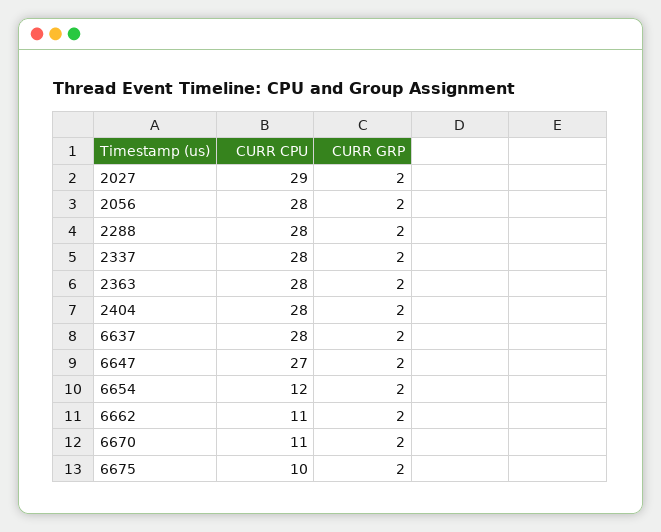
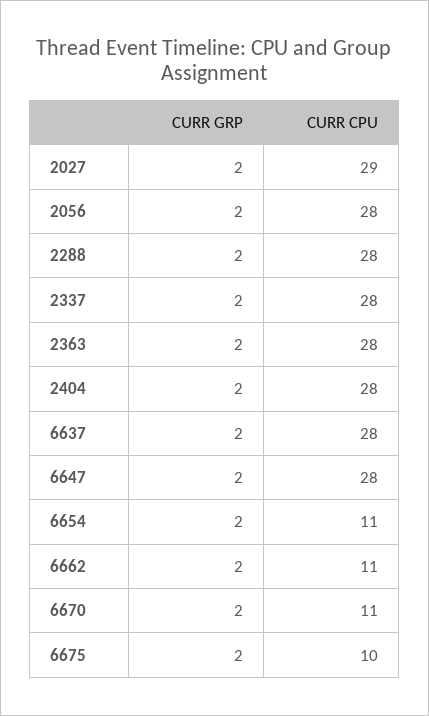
CURR CPU, 6647: 27 -> 28
CURR CPU, 6654: 12 -> 11

